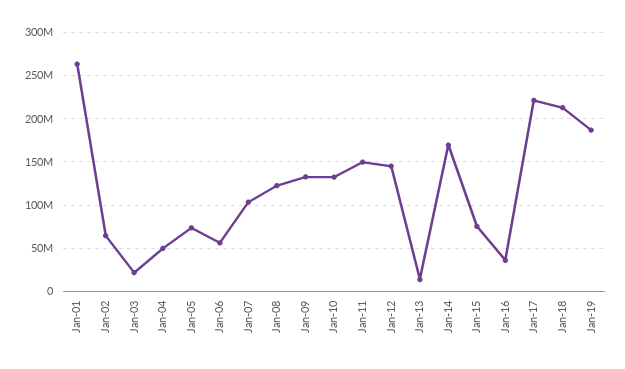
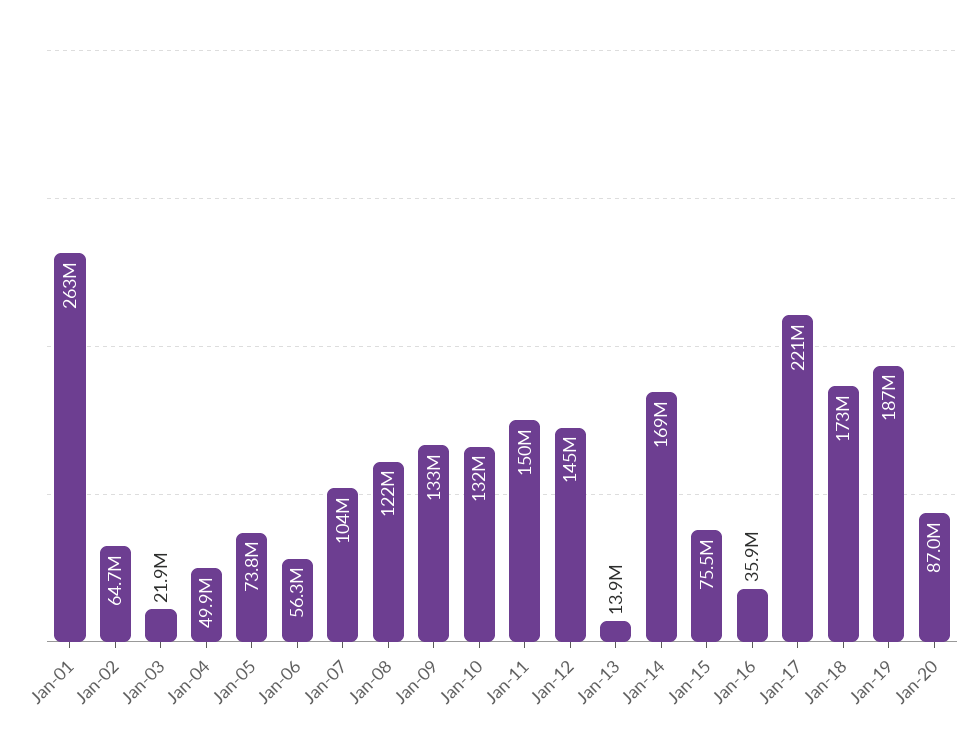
Jan-18: 210000000 -> 173000000
Jan-20: none -> 87000000

